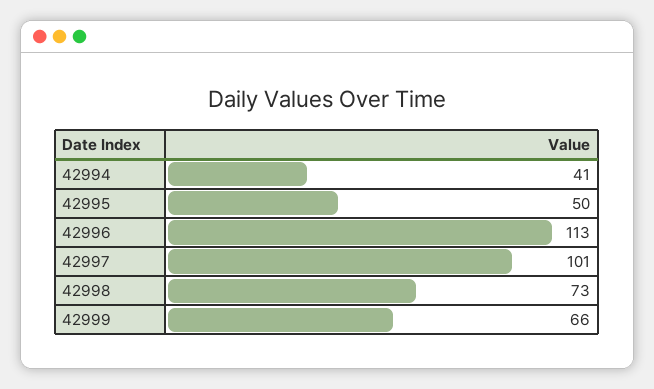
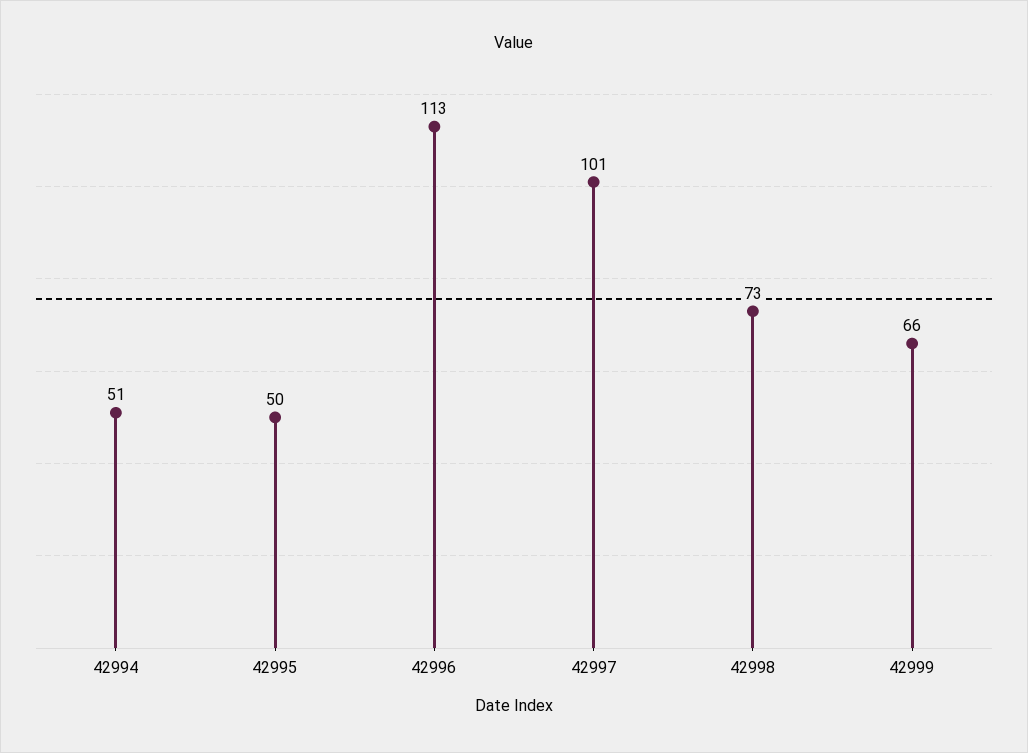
42994: 41 -> 51

